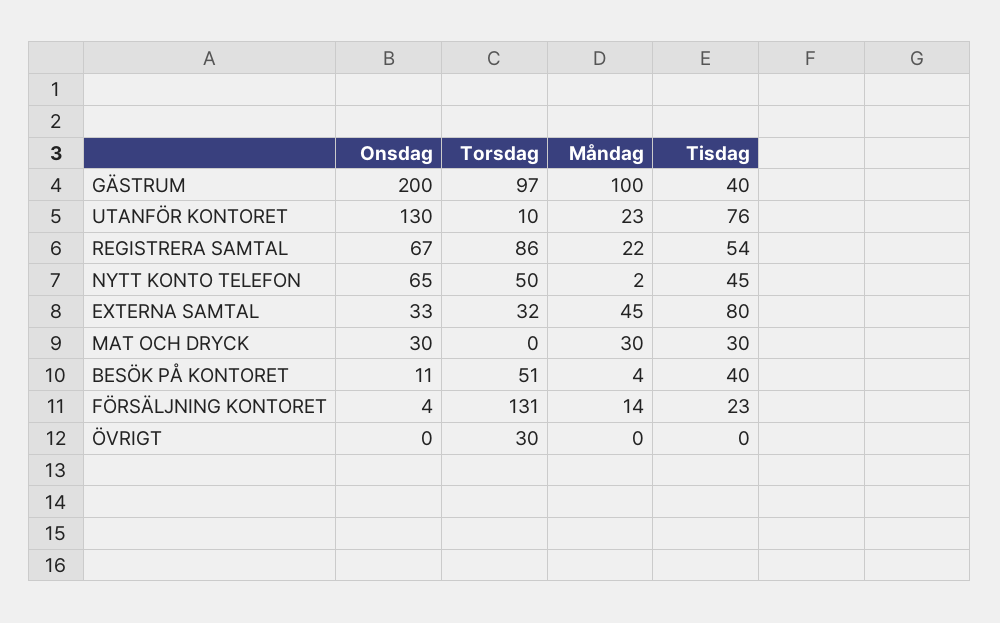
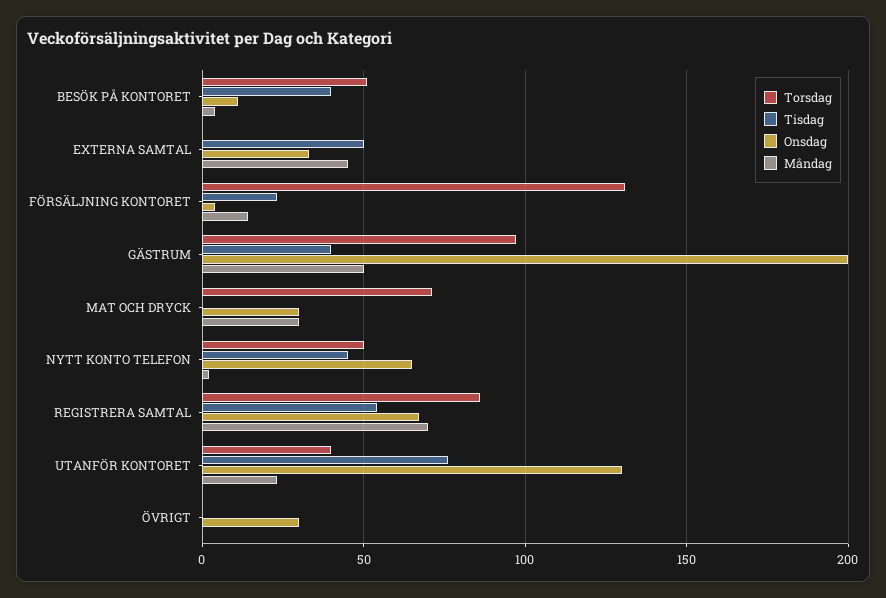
Måndag, GÄSTRUM: 100 -> 50
Torsdag, UTANFÖR KONTORET: 10 -> 40
Måndag, REGISTRERA SAMTAL: 22 -> 70
Torsdag, EXTERNA SAMTAL: 32 -> 0
Tisdag, EXTERNA SAMTAL: 80 -> 50
Torsdag, MAT OCH DRYCK: 0 -> 70
Tisdag, MAT OCH DRYCK: 30 -> 0
Onsdag, ÖVRIGT: 0 -> 30
Torsdag, ÖVRIGT: 30 -> 0

